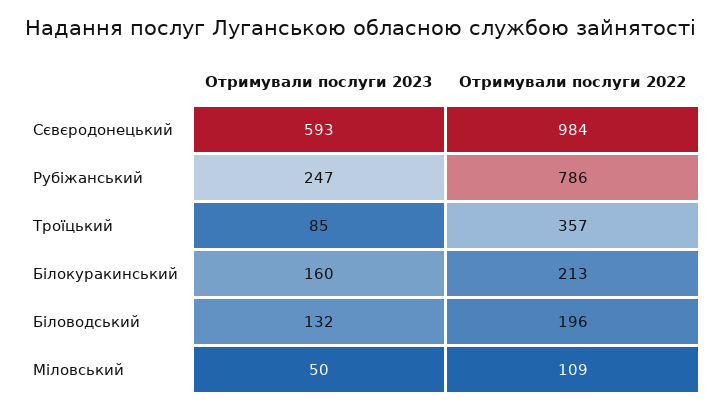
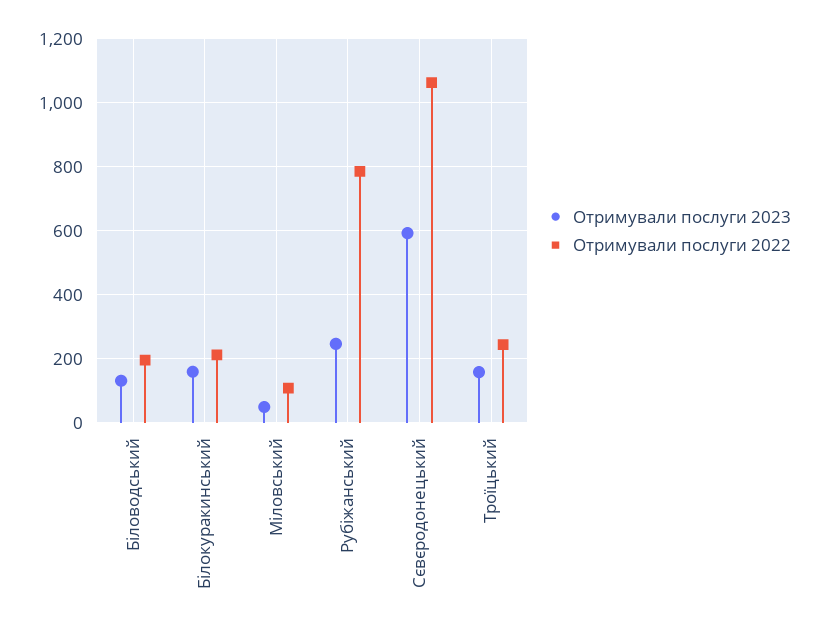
Отримували послуги 2022, Сєвєродонецький: 984 -> 1060
Отримували послуги 2023, Троїцький: 85 -> 160
Отримували послуги 2022, Троїцький: 357 -> 240

